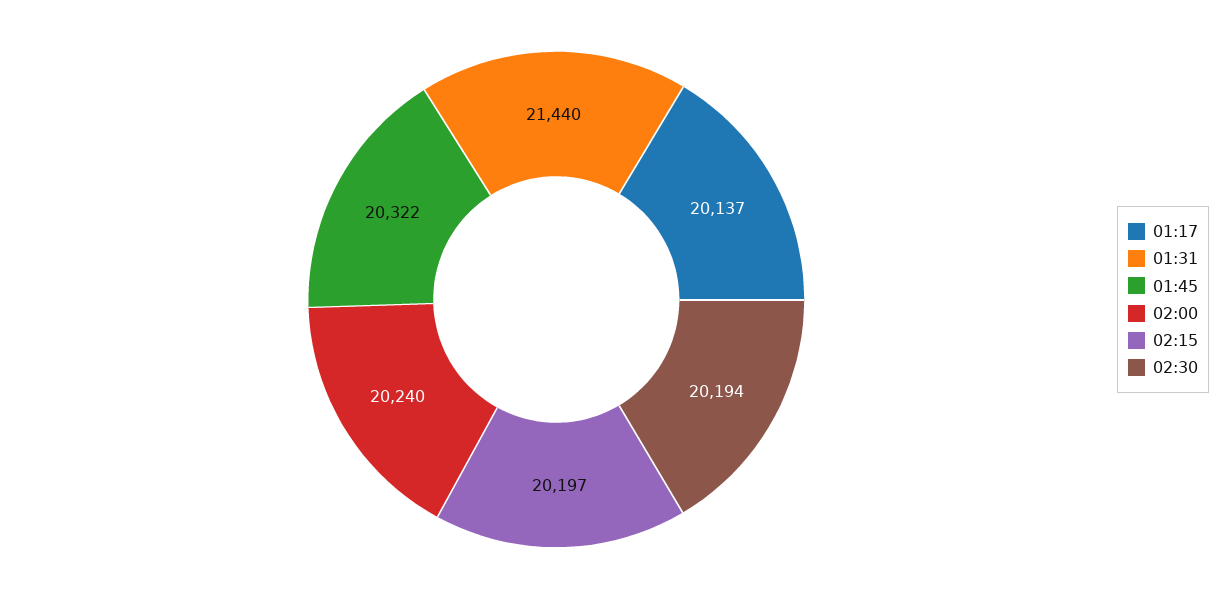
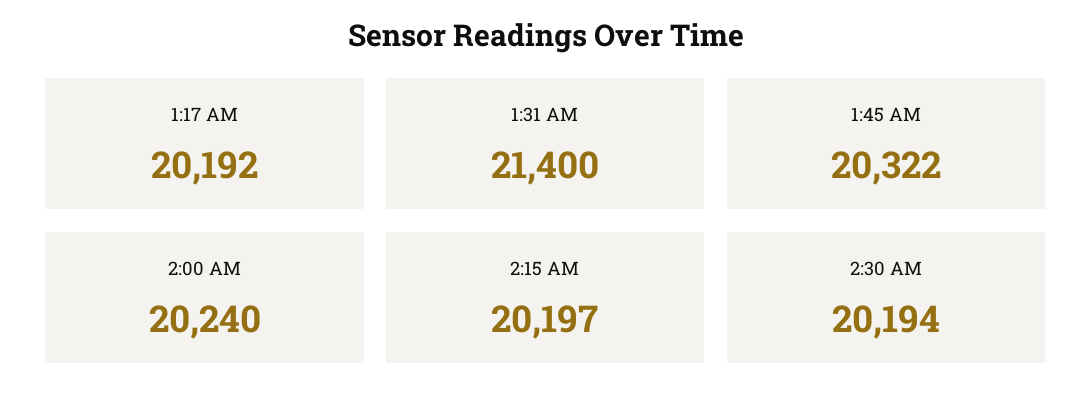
01:17: 20137 -> 20192
01:31: 21440 -> 21400

